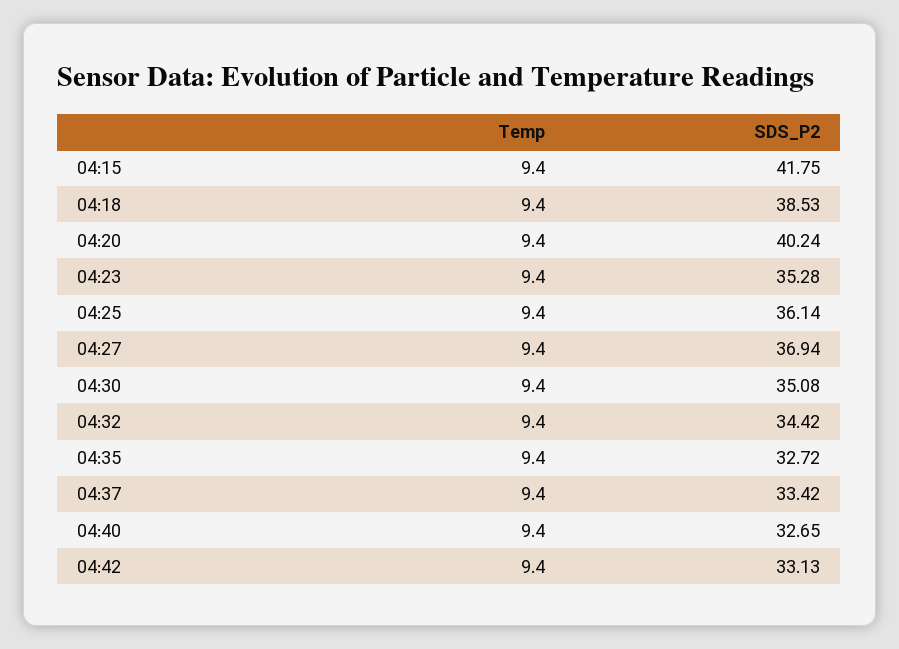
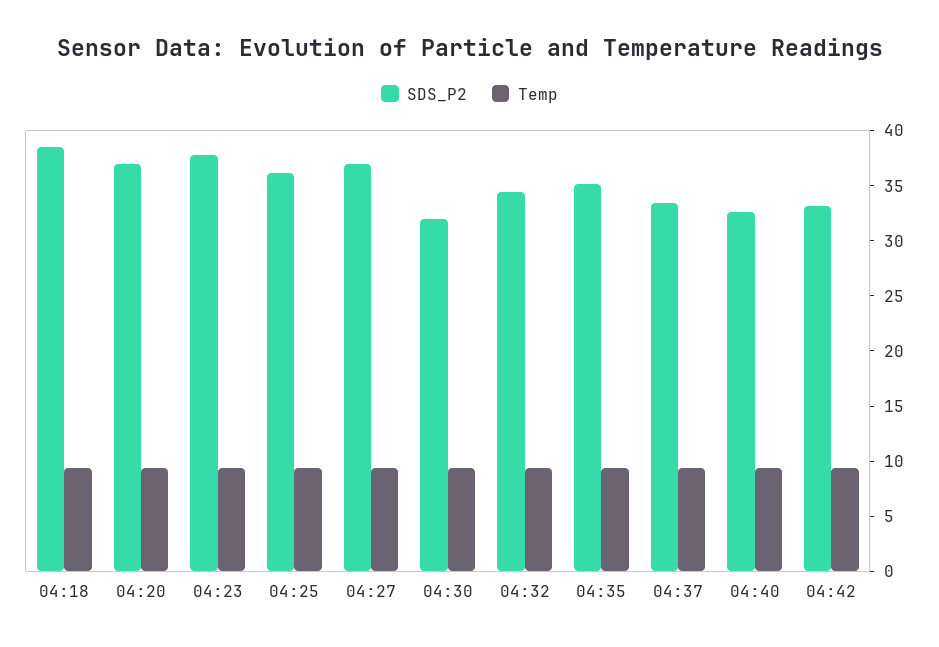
Temp, 04:15: 9.4 -> none
SDS_P2, 04:15: 41.75 -> none
SDS_P2, 04:20: 40.24 -> 37
SDS_P2, 04:23: 35.28 -> 38
SDS_P2, 04:30: 35.08 -> 32
SDS_P2, 04:35: 32.72 -> 35

